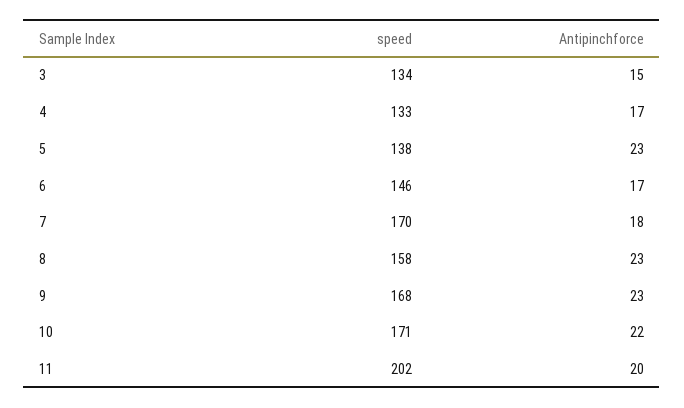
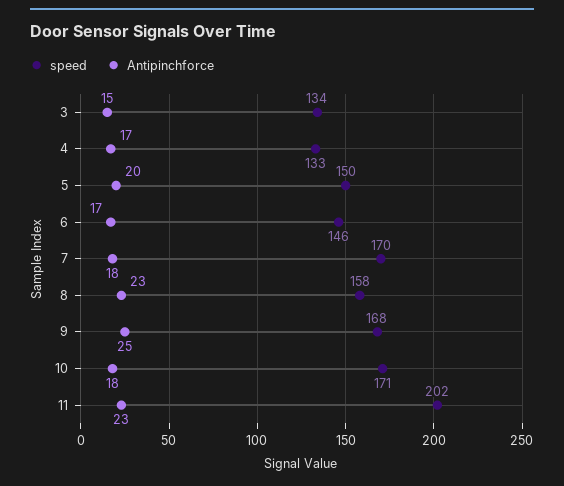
speed, 5: 138 -> 150
Antipinchforce, 5: 23 -> 20
Antipinchforce, 9: 23 -> 25
Antipinchforce, 10: 22 -> 18
Antipinchforce, 11: 20 -> 23

